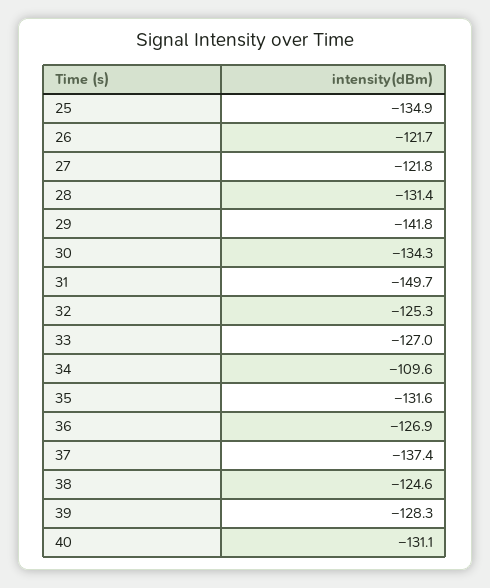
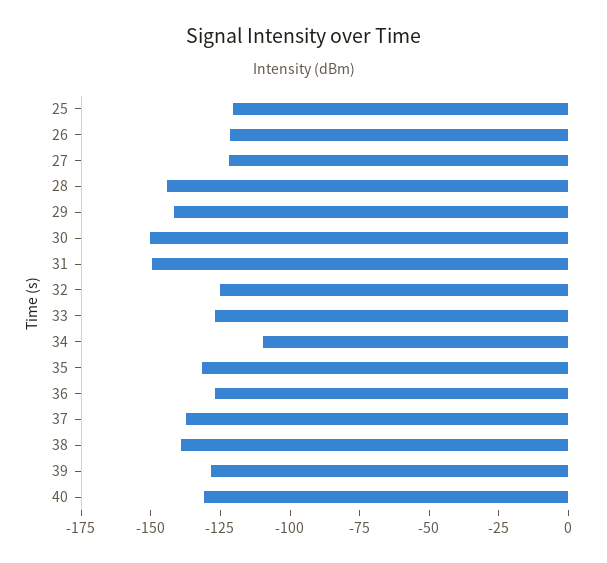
25: -134.9 -> -120
28: -131.4 -> -145
30: -134.3 -> -150
38: -124.6 -> -140

